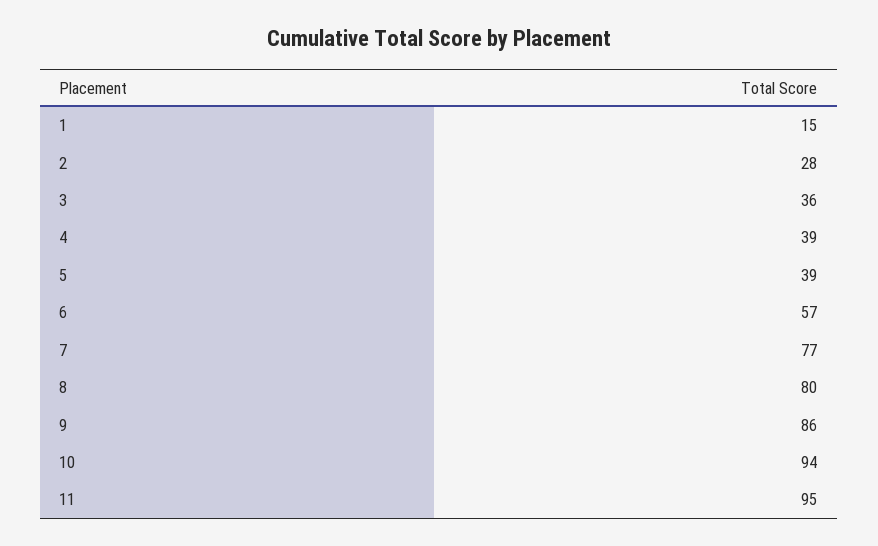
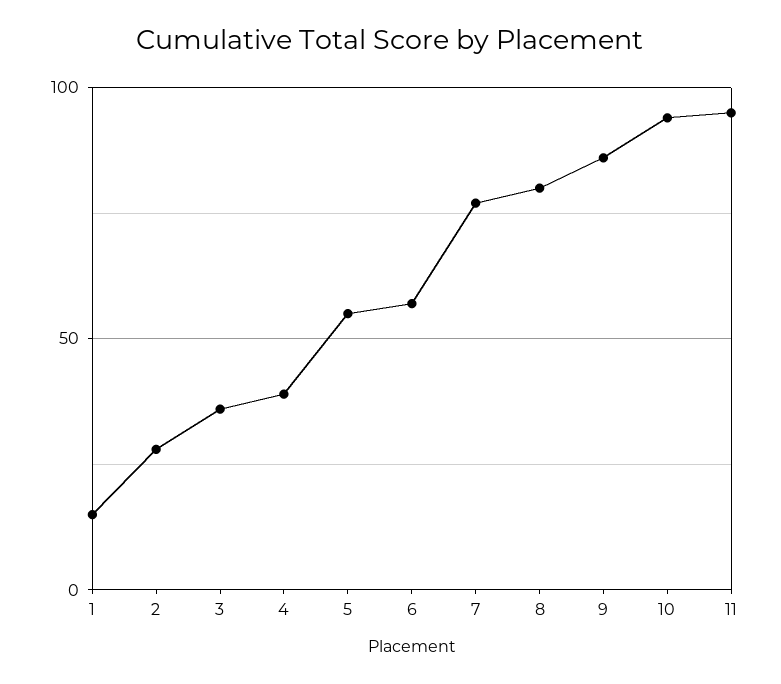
5: 39 -> 55

